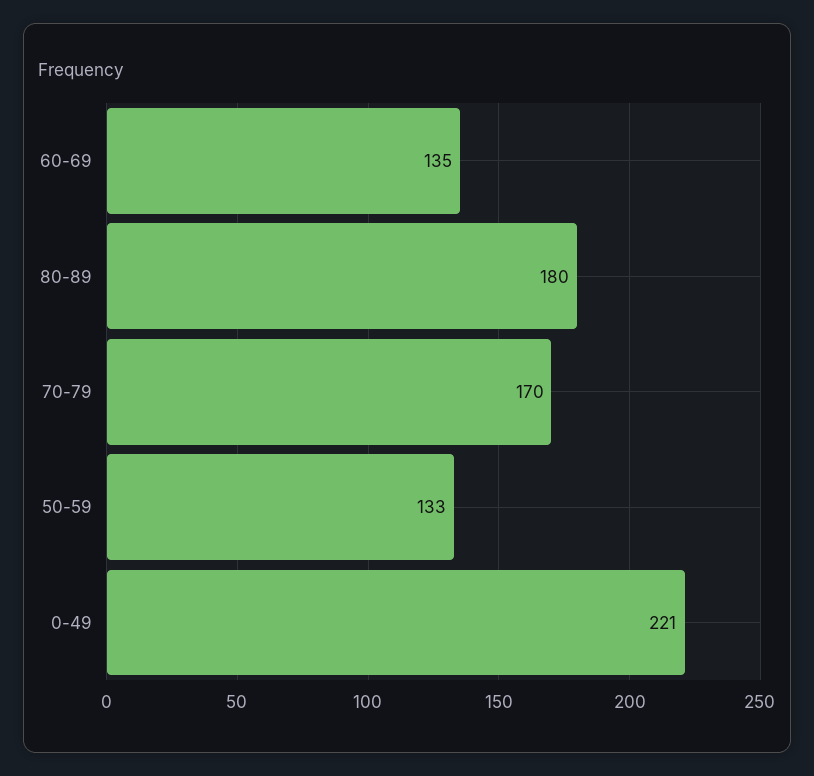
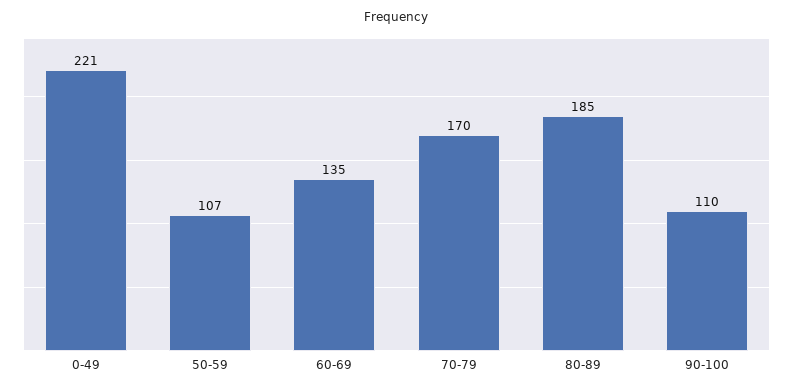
80-89: 180 -> 185
50-59: 133 -> 107
90-100: none -> 110

